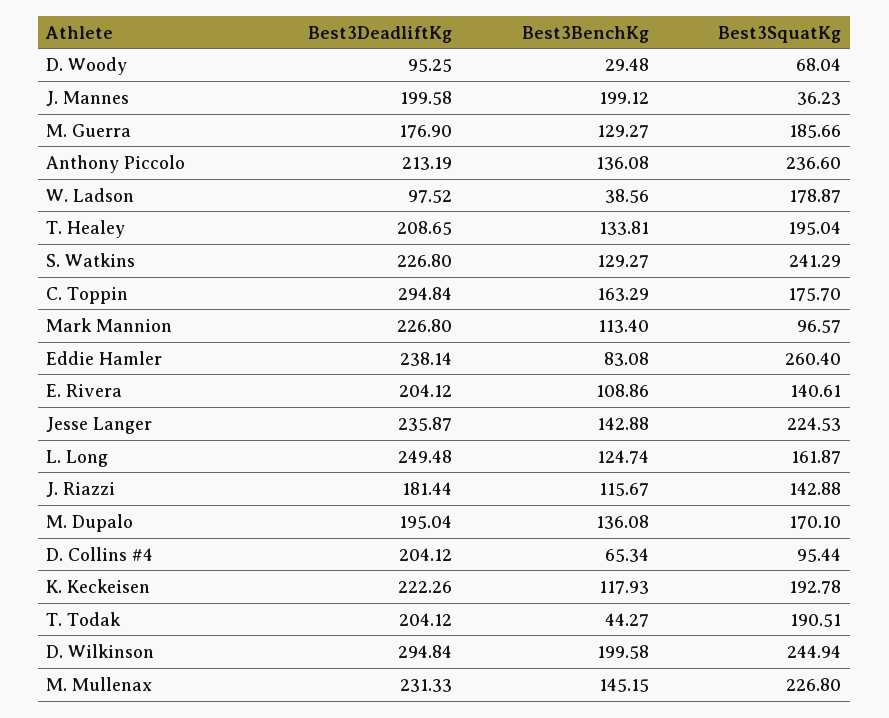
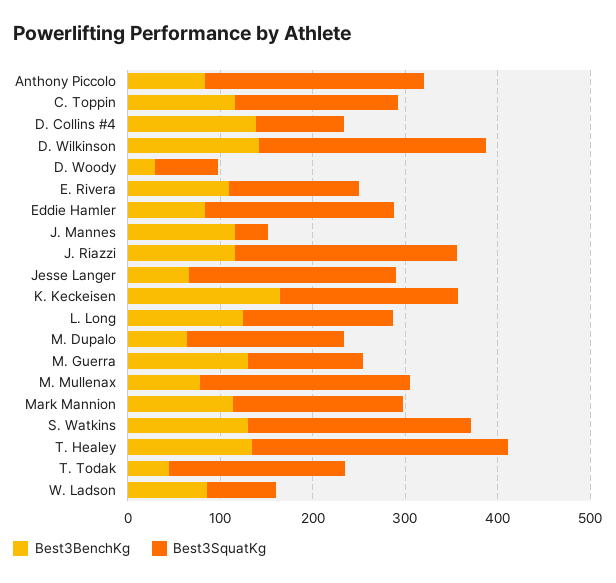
Best3DeadliftKg, D. Woody: 95.25 -> none
Best3DeadliftKg, J. Mannes: 199.58 -> none
Best3BenchKg, J. Mannes: 199.12 -> 120
Best3DeadliftKg, M. Guerra: 176.9 -> none
Best3SquatKg, M. Guerra: 185.66 -> 120
Best3DeadliftKg, Anthony Piccolo: 213.19 -> none
Best3BenchKg, Anthony Piccolo: 136.08 -> 80
Best3DeadliftKg, W. Ladson: 97.52 -> none
Best3BenchKg, W. Ladson: 38.56 -> 80
Best3SquatKg, W. Ladson: 178.87 -> 80
Best3DeadliftKg, T. Healey: 208.65 -> none
Best3SquatKg, T. Healey: 195.04 -> 280
Best3DeadliftKg, S. Watkins: 226.8 -> none
Best3DeadliftKg, C. Toppin: 294.84 -> none
Best3BenchKg, C. Toppin: 163.29 -> 120
Best3DeadliftKg, Mark Mannion: 226.8 -> none
Best3SquatKg, Mark Mannion: 96.57 -> 180
Best3DeadliftKg, Eddie Hamler: 238.14 -> none
Best3SquatKg, Eddie Hamler: 260.4 -> 200
Best3DeadliftKg, E. Rivera: 204.12 -> none
Best3DeadliftKg, Jesse Langer: 235.87 -> none
Best3BenchKg, Jesse Langer: 142.88 -> 60
Best3DeadliftKg, L. Long: 249.48 -> none
Best3DeadliftKg, J. Riazzi: 181.44 -> none
Best3SquatKg, J. Riazzi: 142.88 -> 240
Best3DeadliftKg, M. Dupalo: 195.04 -> none
Best3BenchKg, M. Dupalo: 136.08 -> 60
Best3DeadliftKg, D. Collins #4: 204.12 -> none
Best3BenchKg, D. Collins #4: 65.34 -> 140
Best3DeadliftKg, K. Keckeisen: 222.26 -> none
Best3BenchKg, K. Keckeisen: 117.93 -> 160
Best3DeadliftKg, T. Todak: 204.12 -> none
Best3DeadliftKg, D. Wilkinson: 294.84 -> none
Best3BenchKg, D. Wilkinson: 199.58 -> 140
Best3DeadliftKg, M. Mullenax: 231.33 -> none
Best3BenchKg, M. Mullenax: 145.15 -> 80

